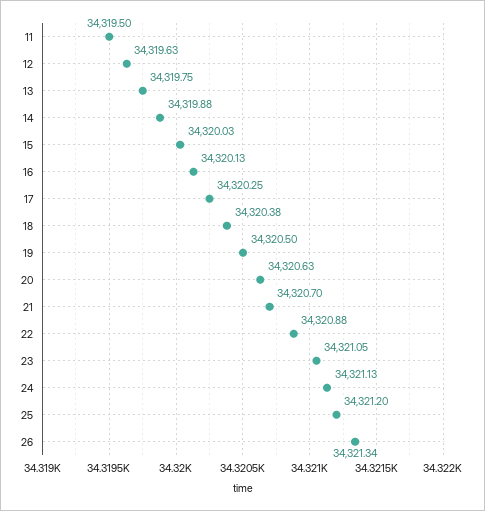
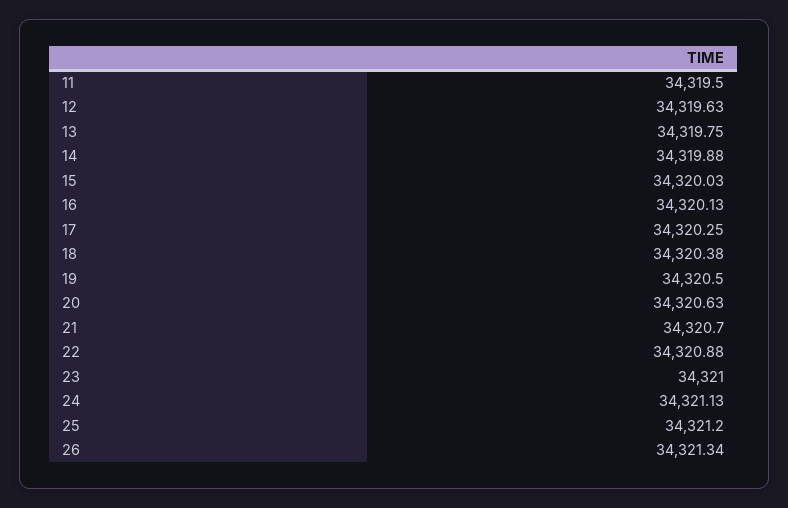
23: 34321.05 -> 34321

